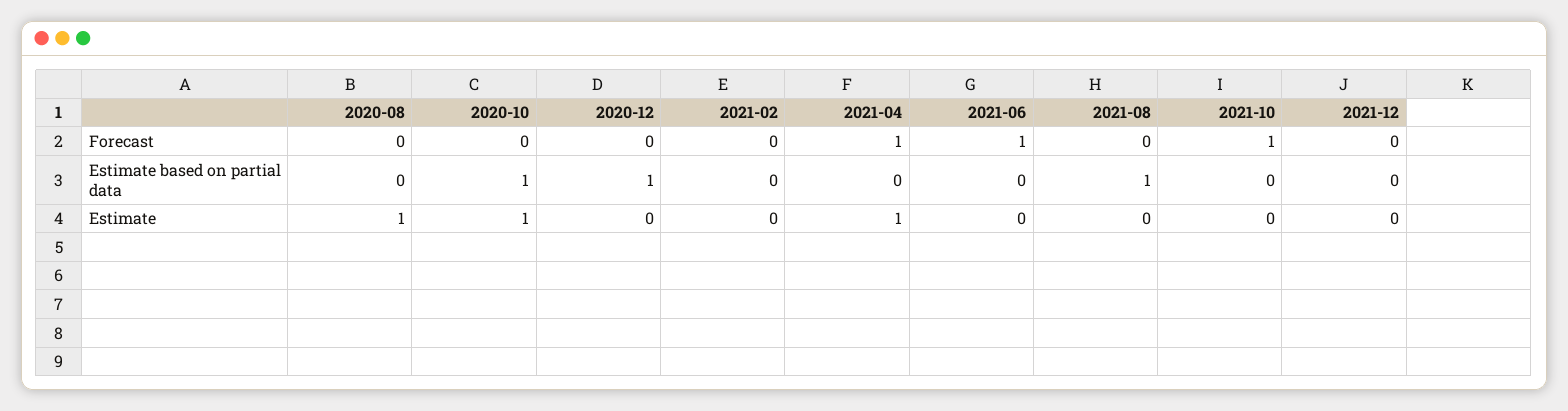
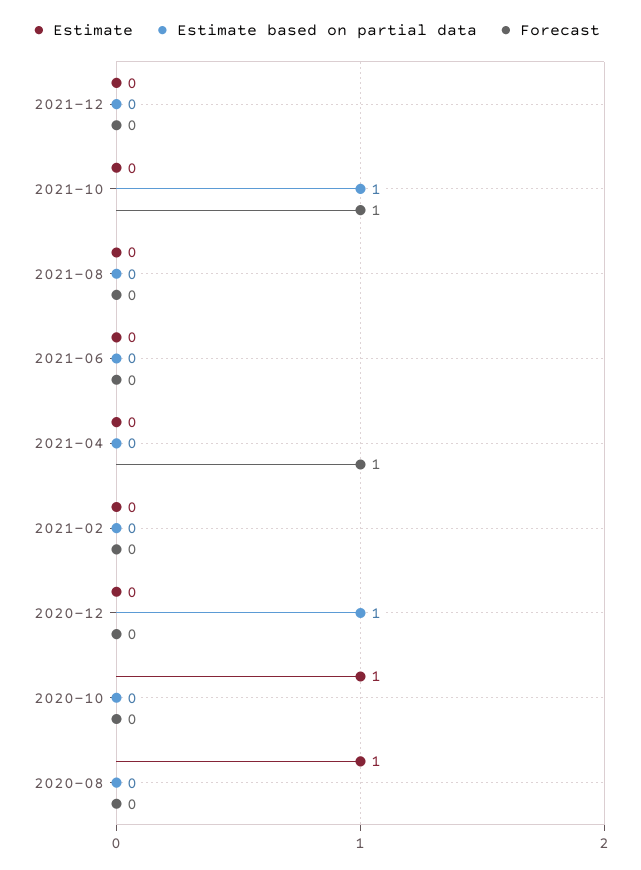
Forecast, 2021-06: 1 -> 0
Estimate based on partial data, 2020-10: 1 -> 0
Estimate based on partial data, 2021-08: 1 -> 0
Estimate based on partial data, 2021-10: 0 -> 1
Estimate, 2021-04: 1 -> 0

